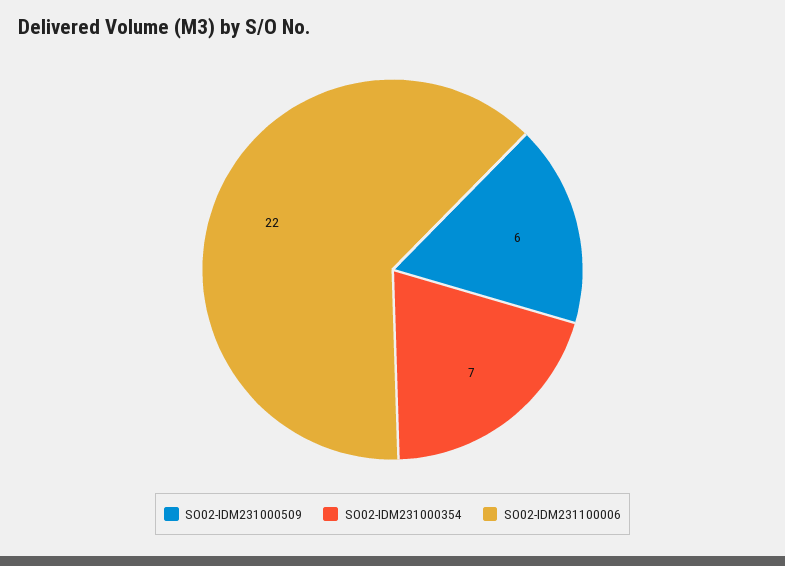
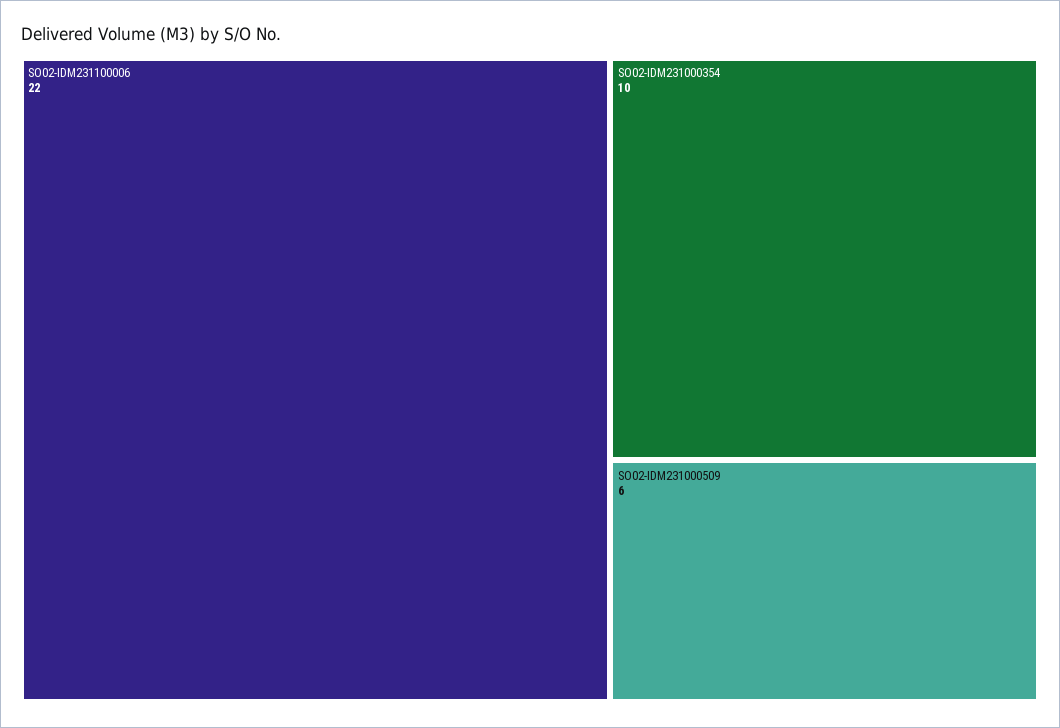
SO02-IDM231000354: 7 -> 10

